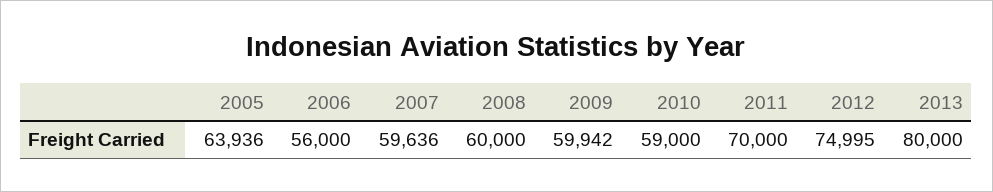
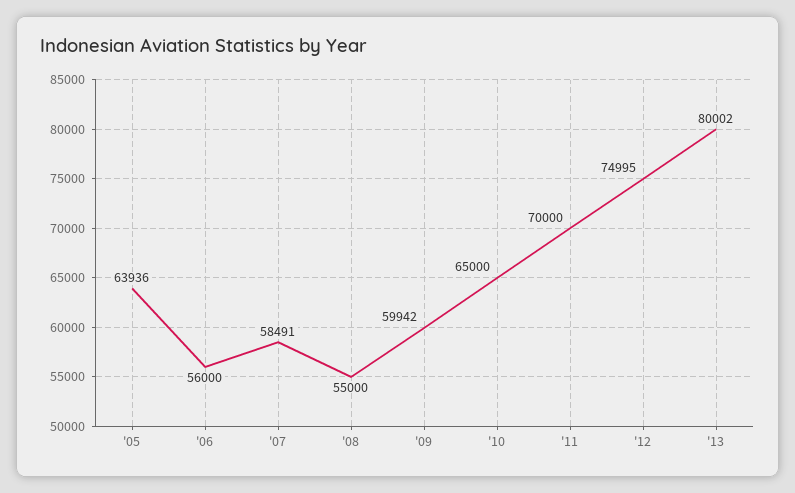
2007: 59636 -> 58491
2008: 60000 -> 55000
2010: 59000 -> 65000
2013: 80000 -> 80002

